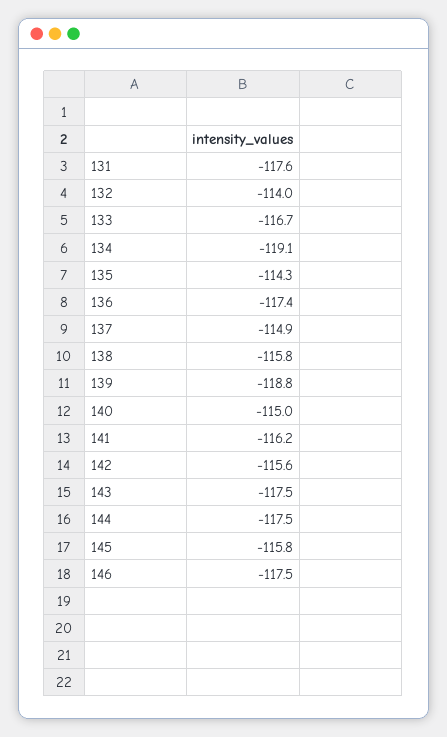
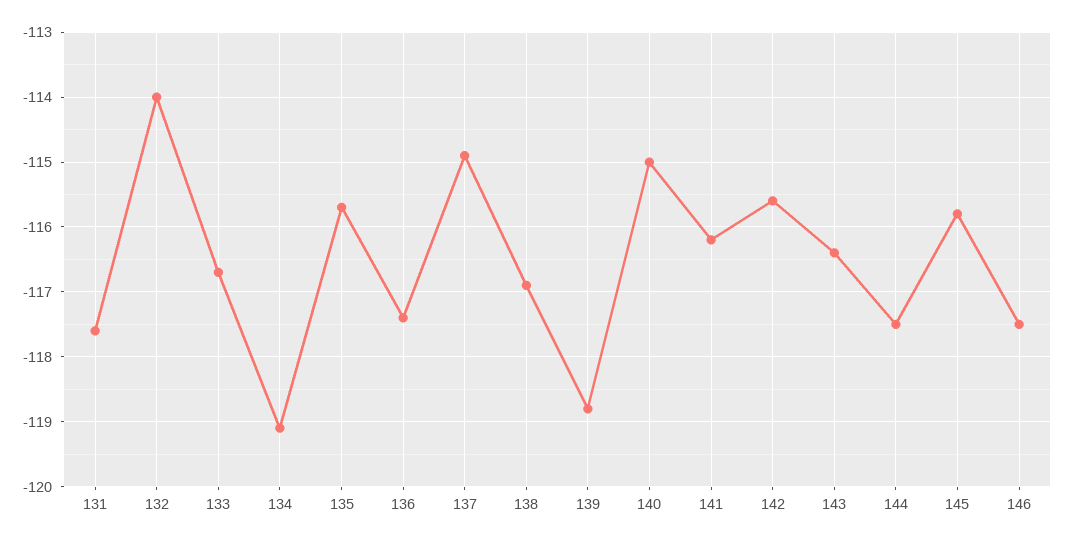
135: -114.3 -> -115.7
138: -115.8 -> -116.9
143: -117.5 -> -116.4

